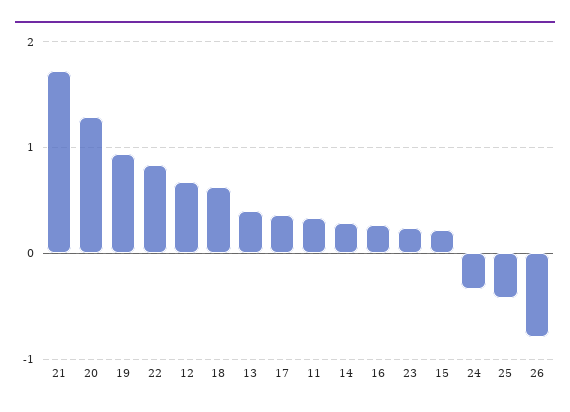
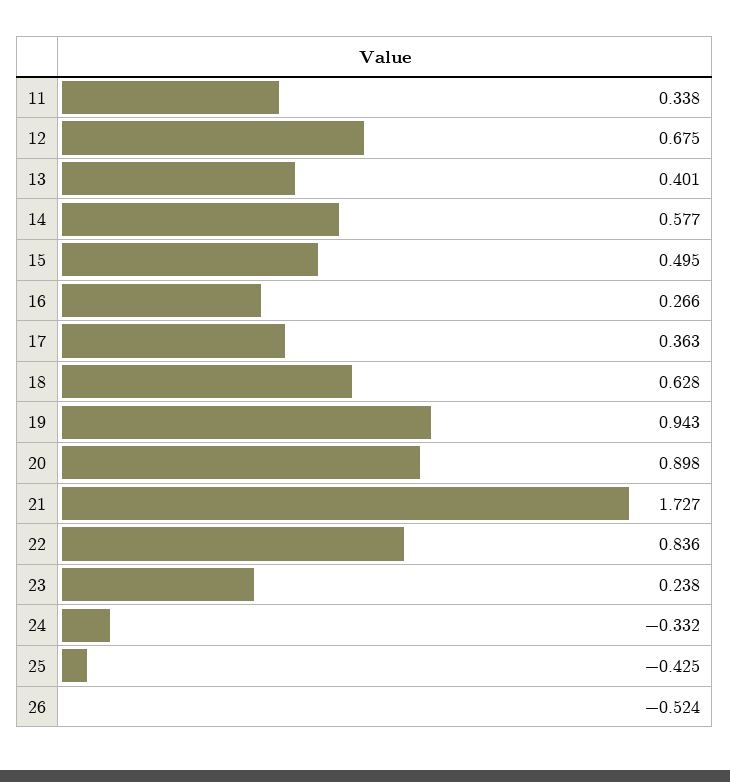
20: 1.3 -> 0.898
14: 0.3 -> 0.577
15: 0.2 -> 0.495
26: -0.8 -> -0.524

